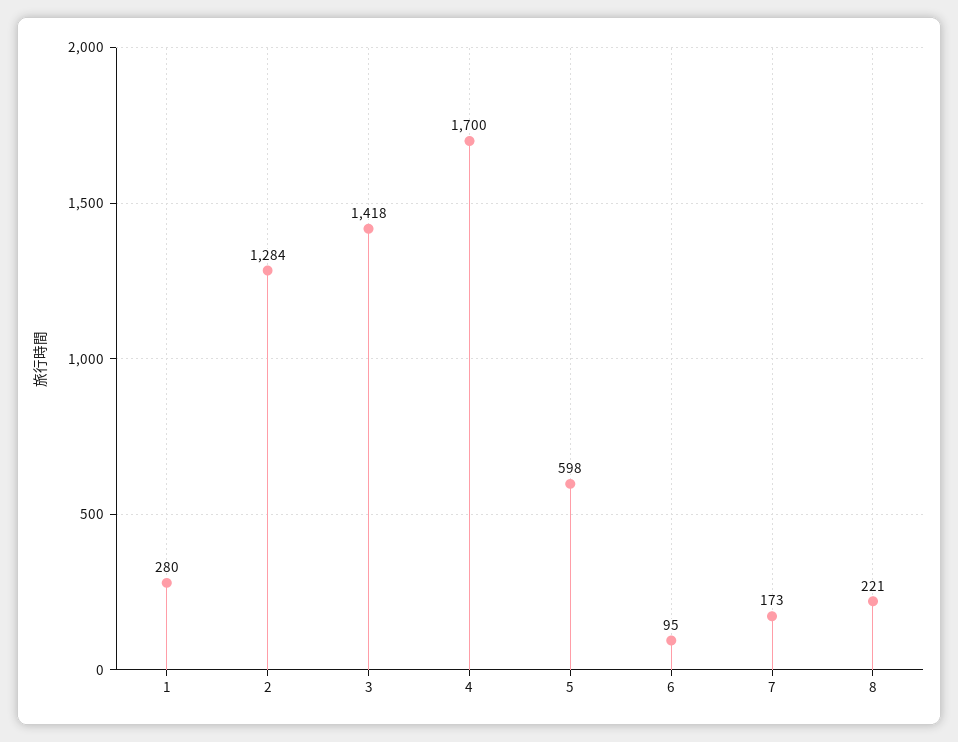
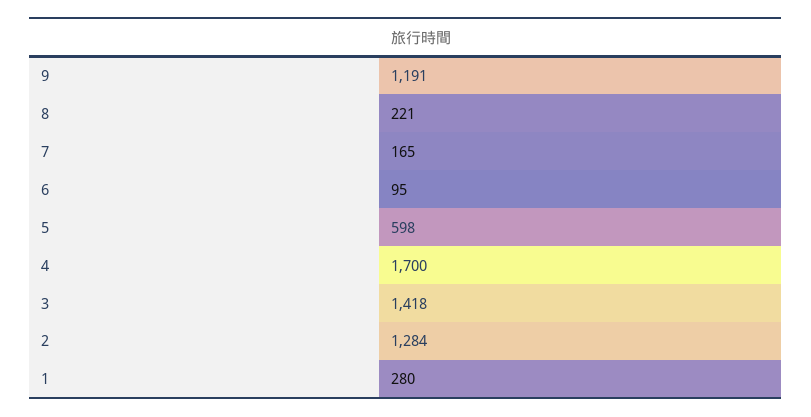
7: 173 -> 165
9: none -> 1191

